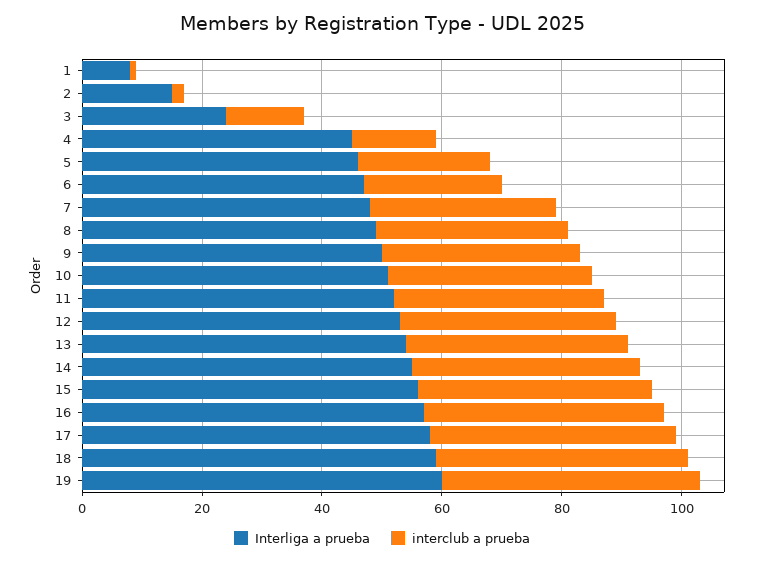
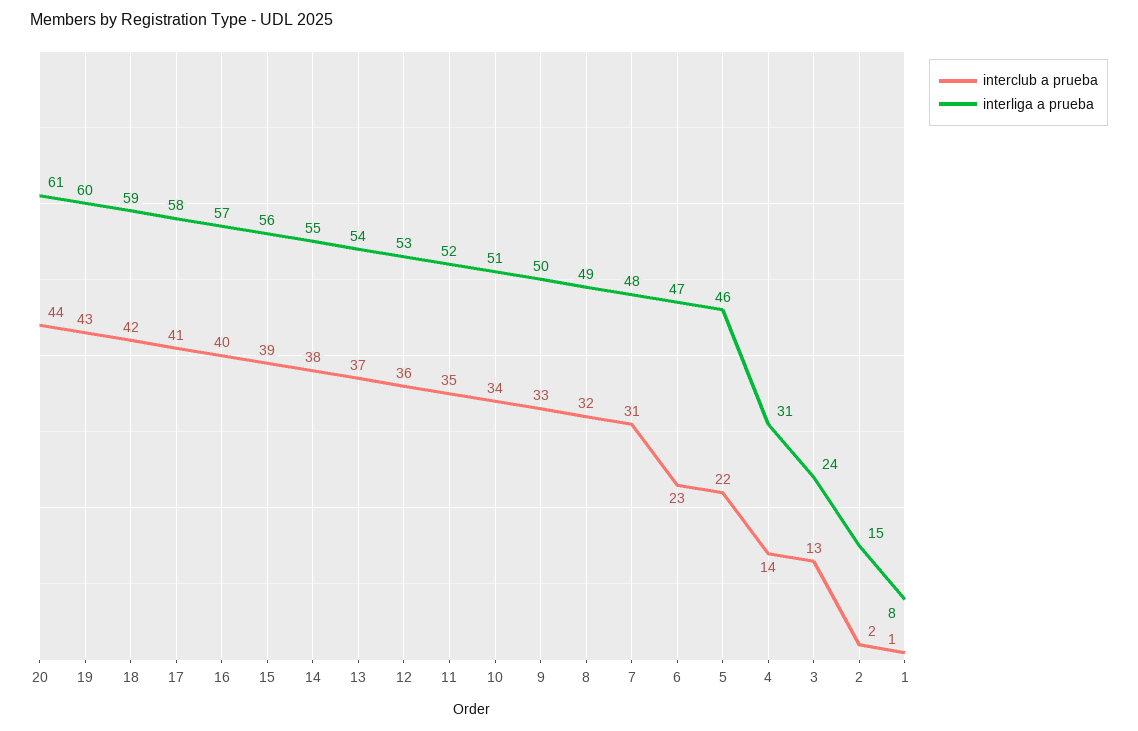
Interliga a prueba, 4: 45 -> 31
interclub a prueba, 20: none -> 44
Interliga a prueba, 20: none -> 61

